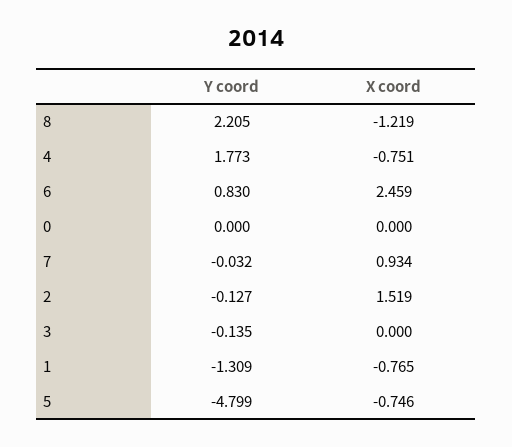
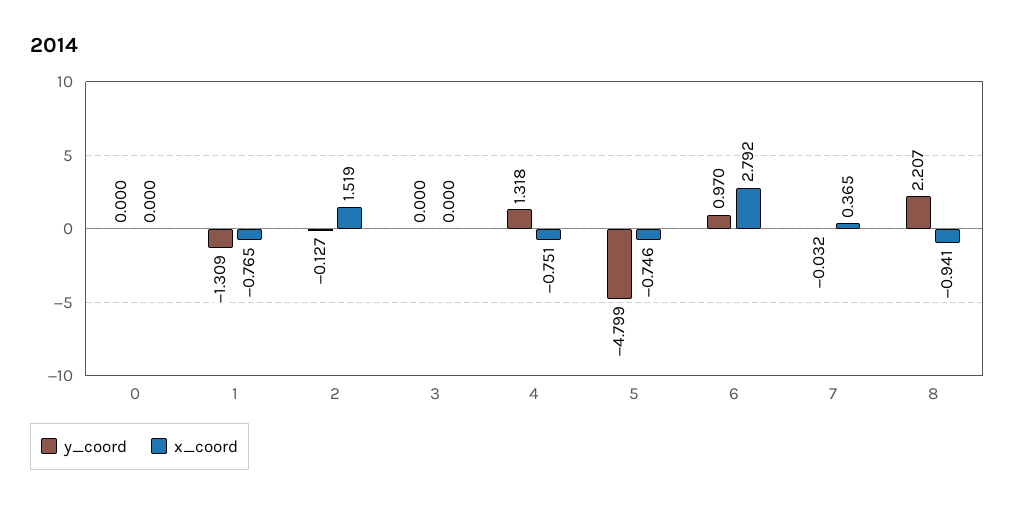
Y coord, 8: 2.205 -> 2.207
X coord, 8: -1.219 -> -0.941
Y coord, 4: 1.773 -> 1.318
Y coord, 6: 0.83 -> 0.97
X coord, 6: 2.459 -> 2.792
X coord, 7: 0.934 -> 0.365
Y coord, 3: -0.135 -> 0

